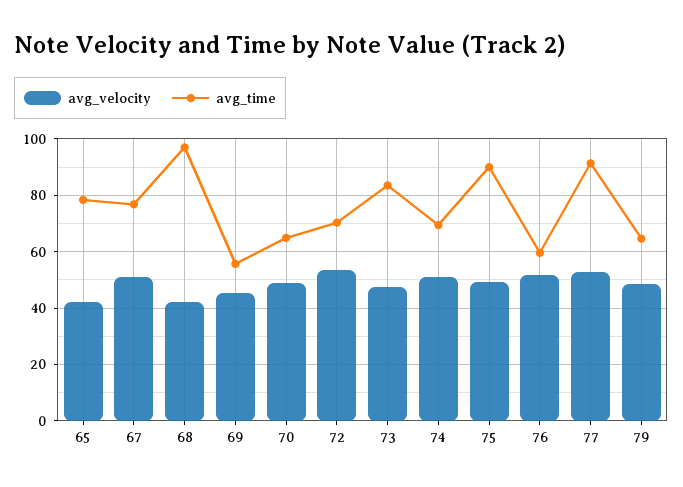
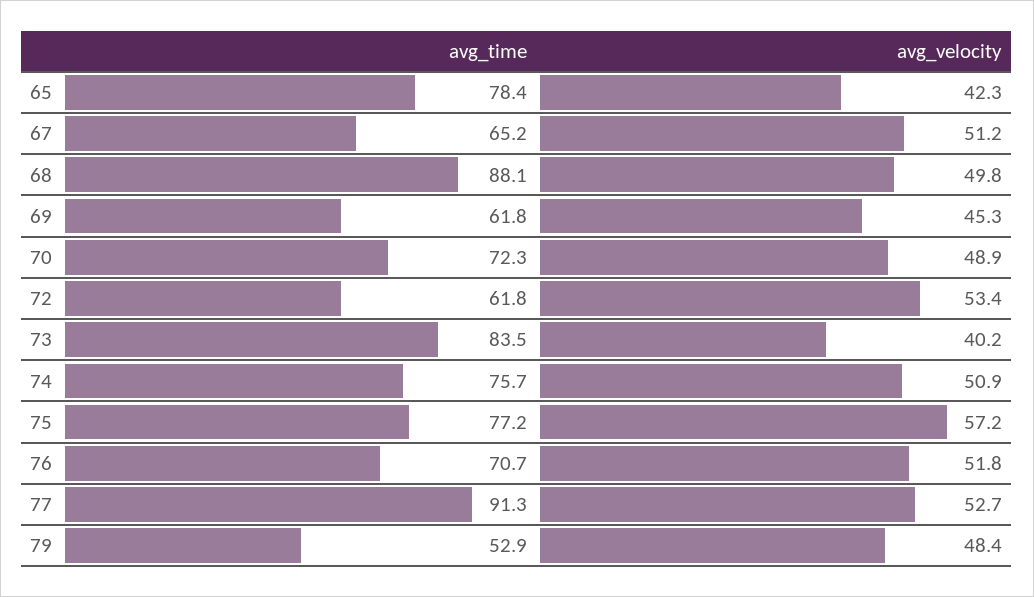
avg_time, 67: 77.5 -> 65.2
avg_velocity, 68: 42.5 -> 49.8
avg_time, 68: 97.5 -> 88.1
avg_time, 69: 55 -> 61.8
avg_time, 70: 65 -> 72.3
avg_time, 72: 70 -> 61.8
avg_velocity, 73: 47.5 -> 40.2
avg_time, 74: 70 -> 75.7
avg_velocity, 75: 50 -> 57.2
avg_time, 75: 90 -> 77.2
avg_time, 76: 60 -> 70.7
avg_time, 79: 65 -> 52.9

